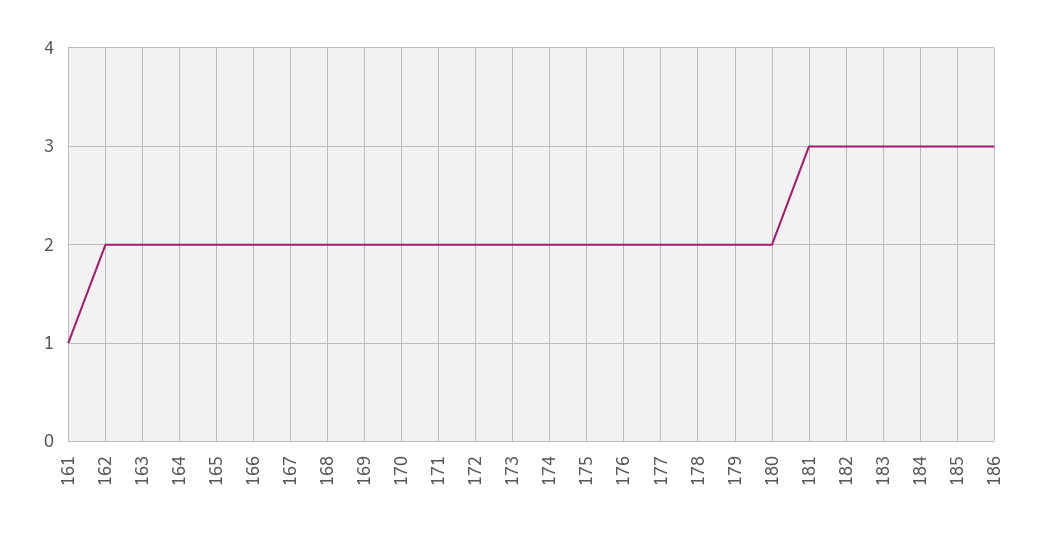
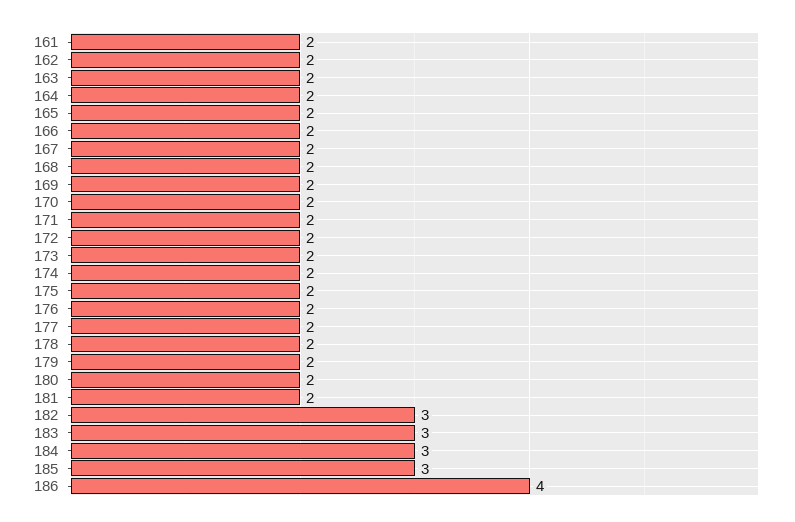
161: 1 -> 2
181: 3 -> 2
186: 3 -> 4

